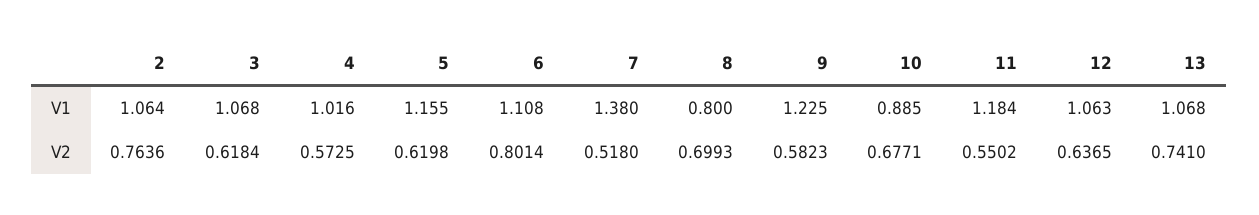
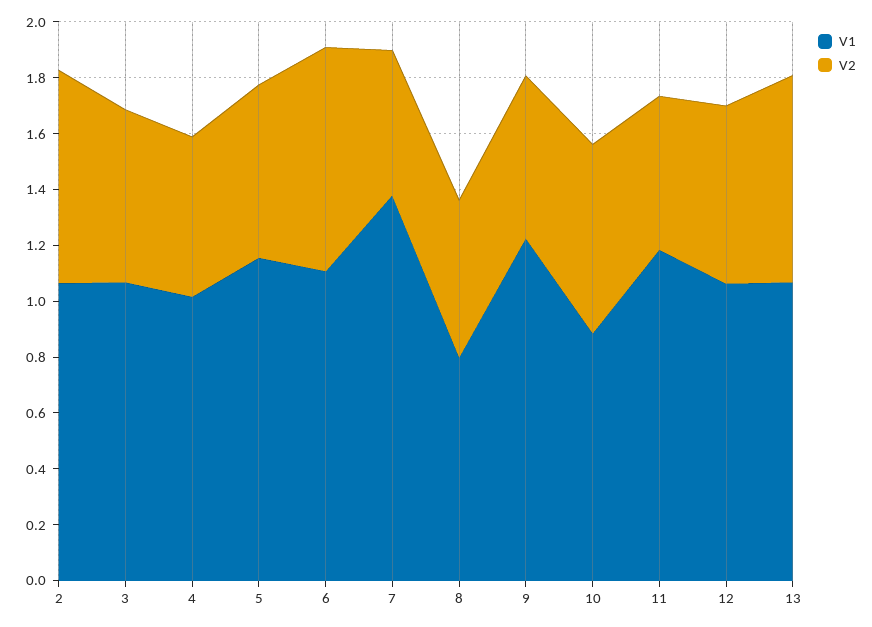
V2, 8: 0.6993 -> 0.55

